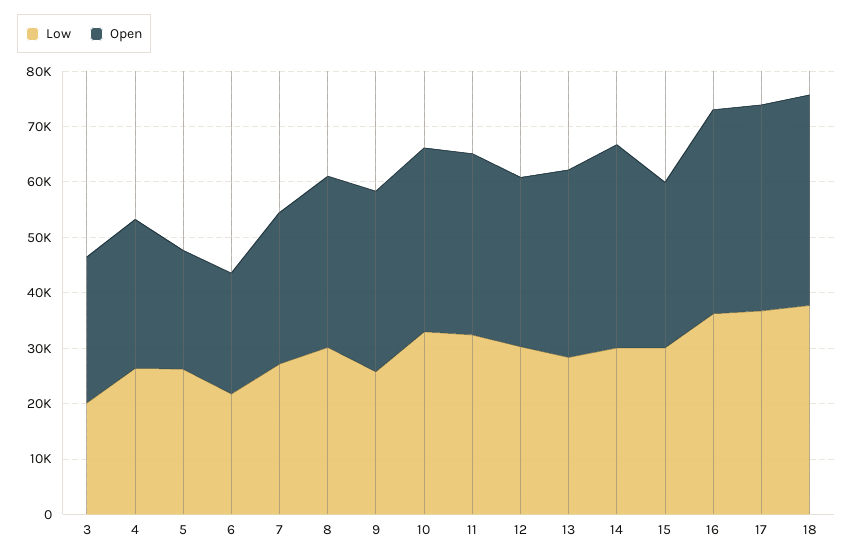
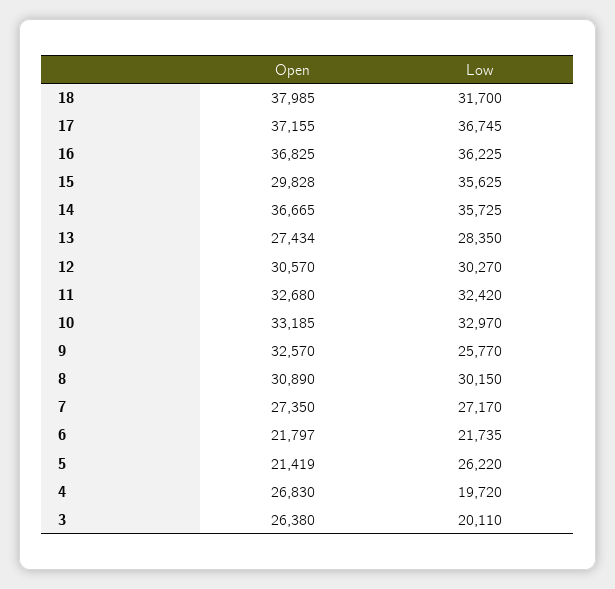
Low, 4: 26000 -> 19720
Open, 13: 34000 -> 27434
Low, 14: 30000 -> 35725
Low, 15: 30000 -> 35625
Low, 18: 38000 -> 31700

